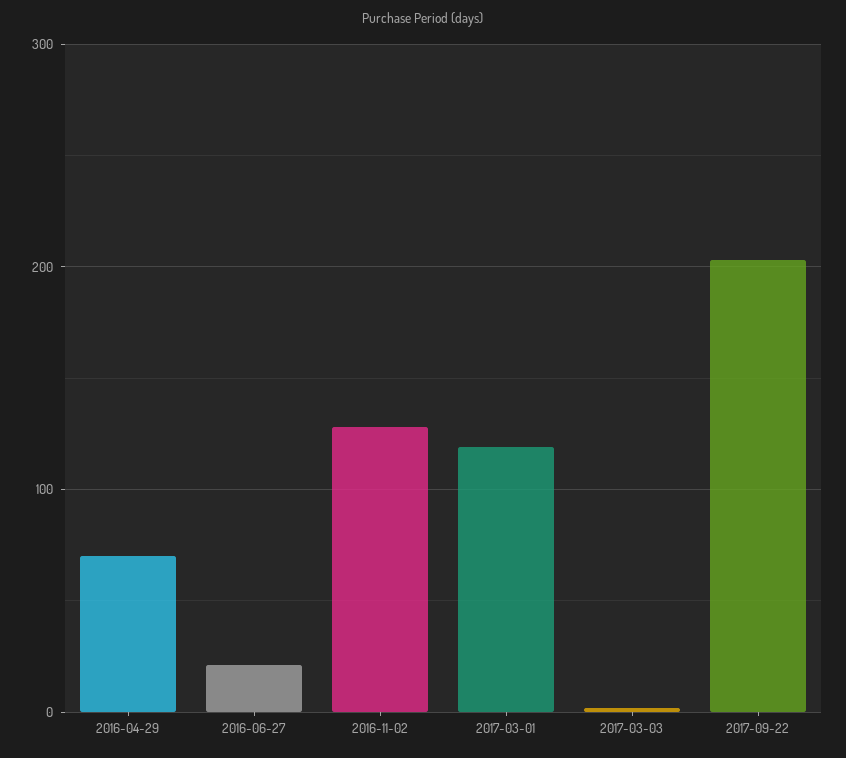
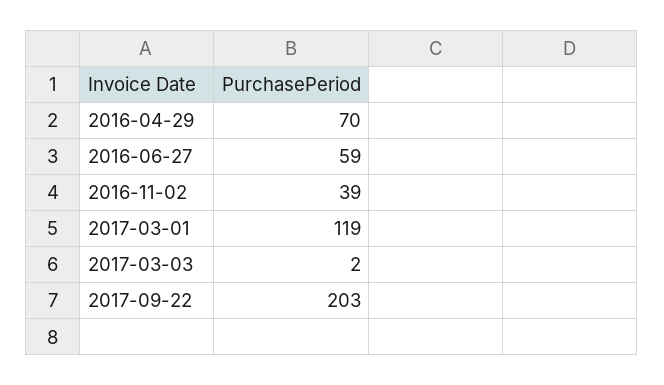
2016-06-27: 20 -> 59
2016-11-02: 130 -> 39

